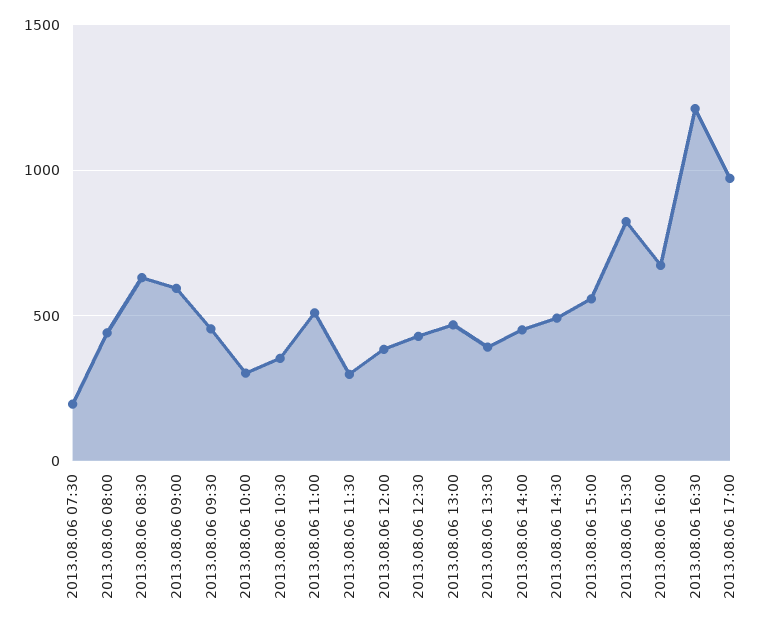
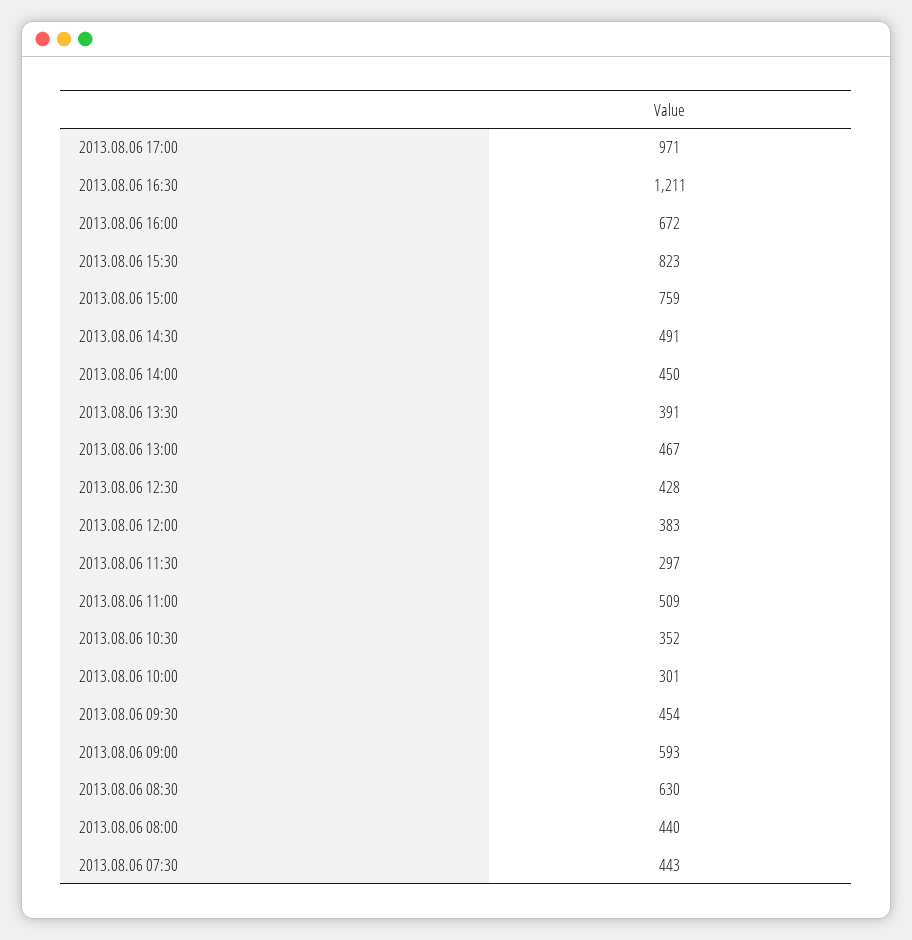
2013.08.06 07:30: 200 -> 443
2013.08.06 15:00: 550 -> 759

